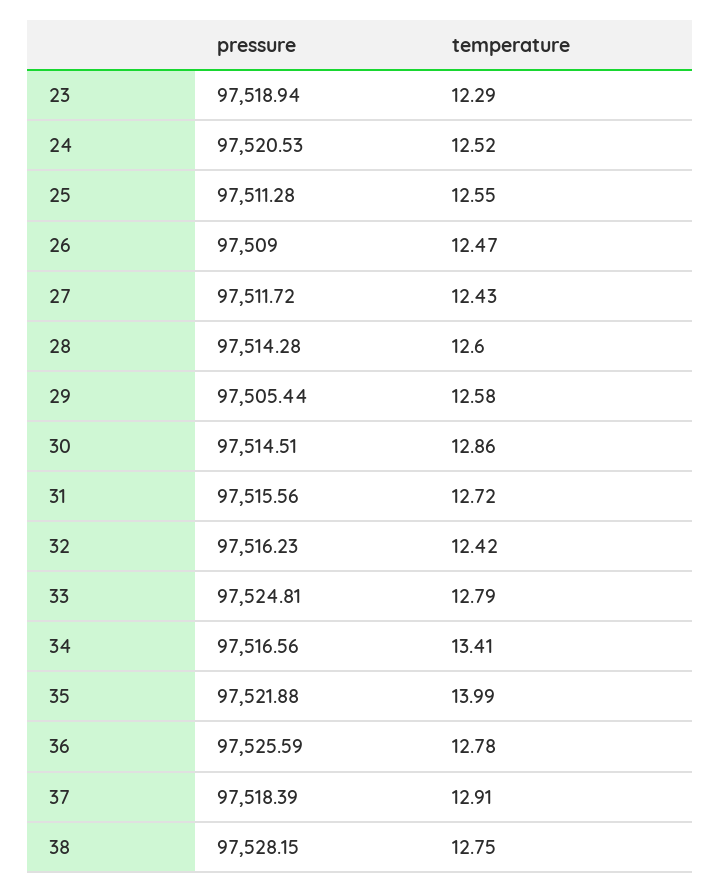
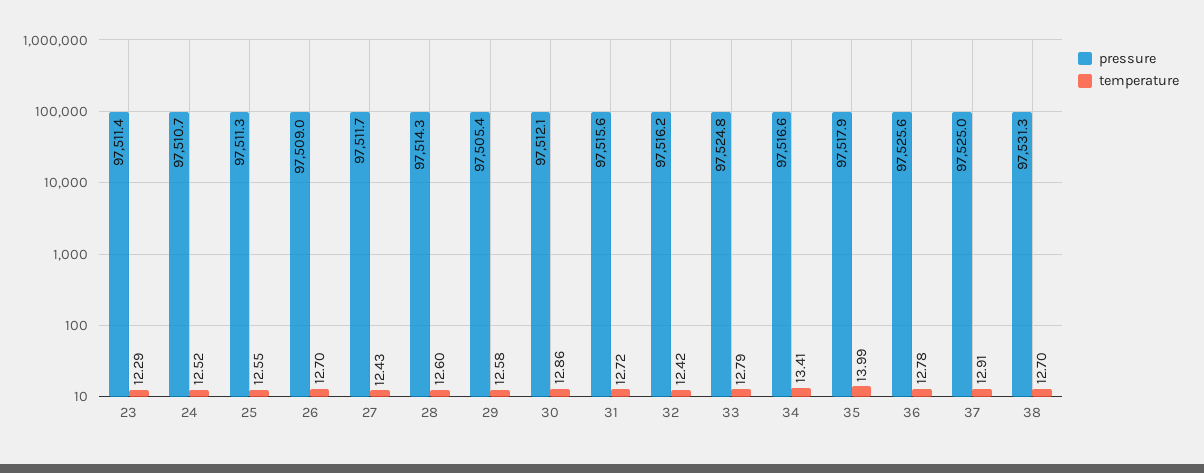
pressure, 23: 97518.94 -> 97511.4
pressure, 24: 97520.53 -> 97510.7
temperature, 26: 12.47 -> 12.7
pressure, 30: 97514.51 -> 97512.1
pressure, 35: 97521.88 -> 97517.9
pressure, 37: 97518.39 -> 97525
pressure, 38: 97528.15 -> 97531.3
temperature, 38: 12.75 -> 12.7

